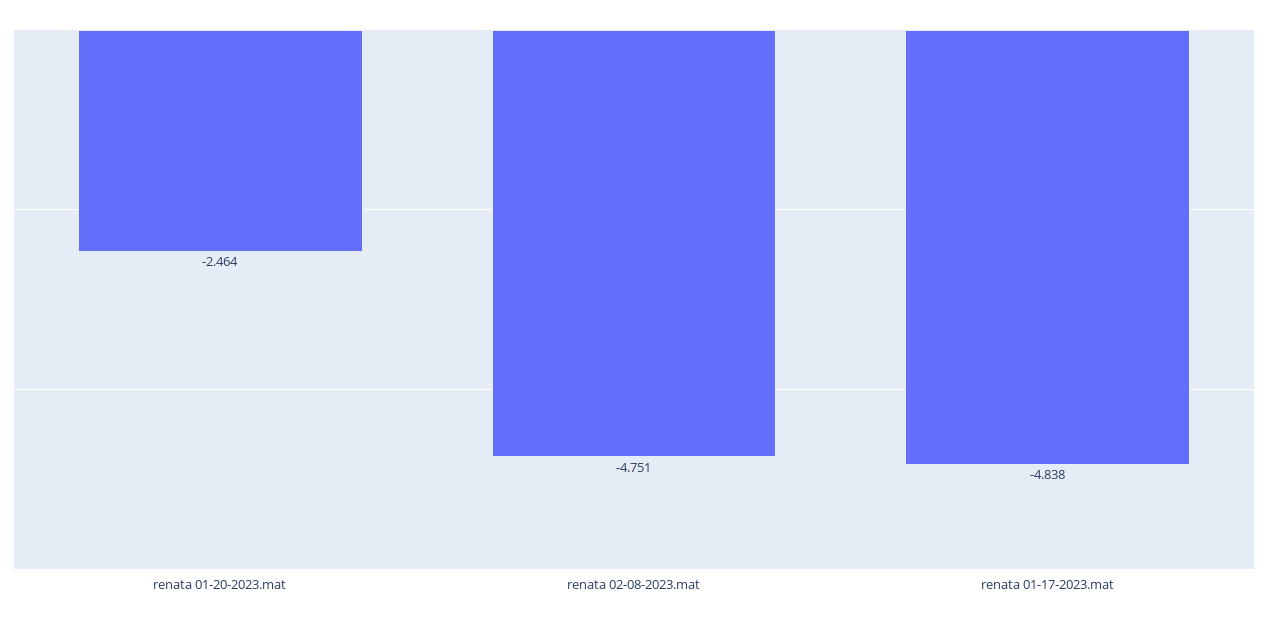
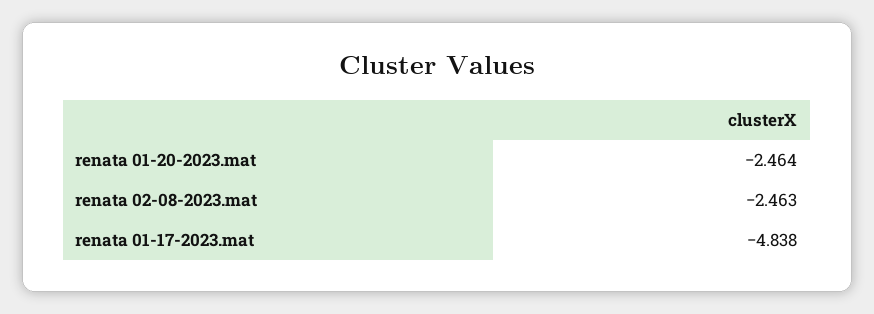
renata 02-08-2023.mat: -4.751 -> -2.463

